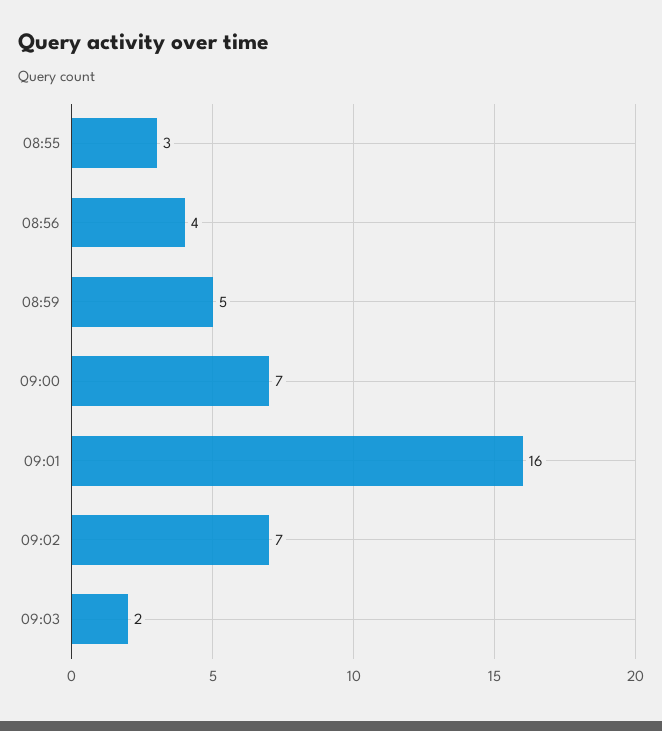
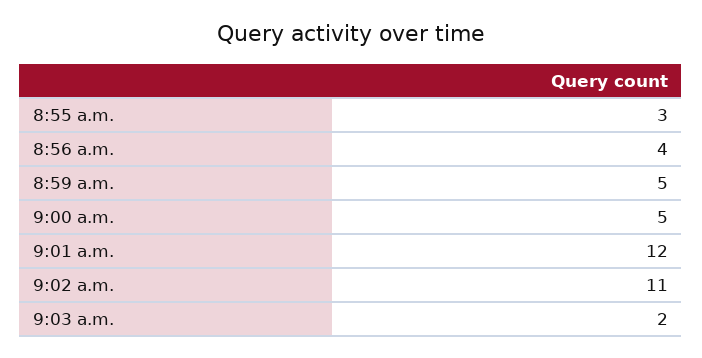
09:00: 7 -> 5
09:01: 16 -> 12
09:02: 7 -> 11

